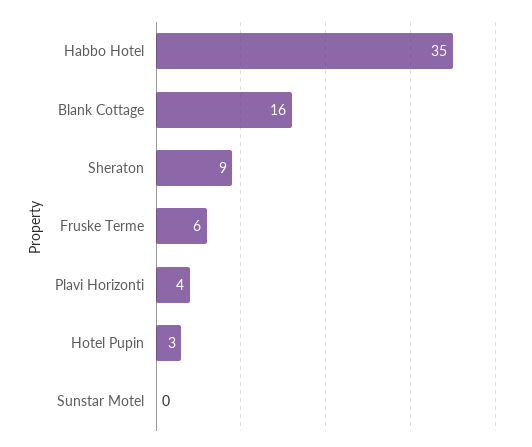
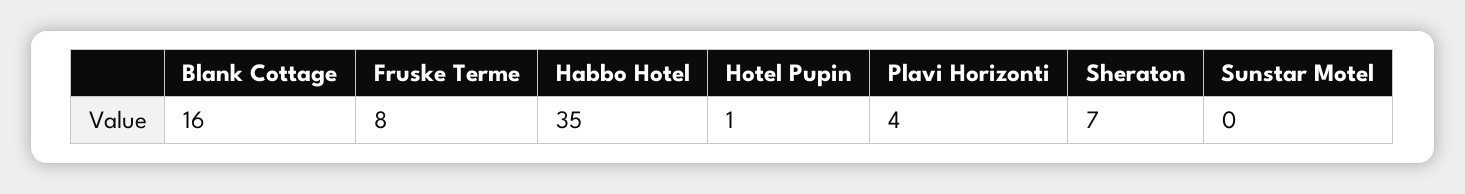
Sheraton: 9 -> 7
Fruske Terme: 6 -> 8
Hotel Pupin: 3 -> 1

